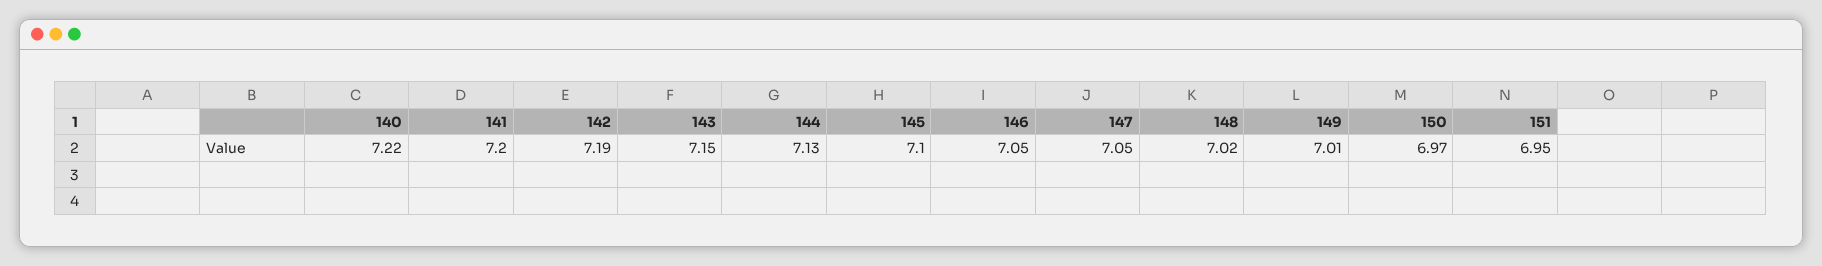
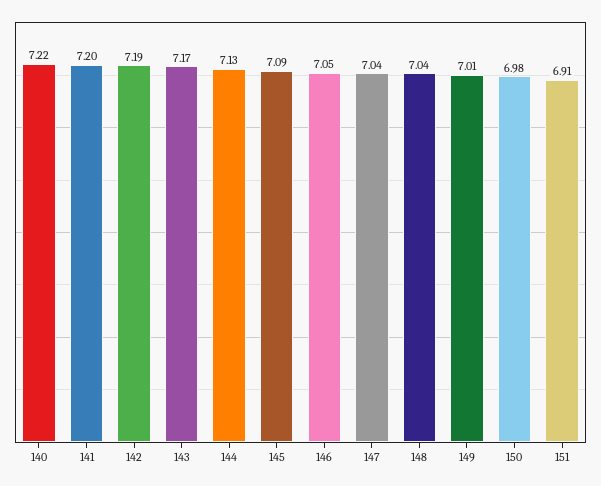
143: 7.15 -> 7.17
145: 7.1 -> 7.09
147: 7.05 -> 7.04
148: 7.02 -> 7.04
150: 6.97 -> 6.98
151: 6.95 -> 6.91

